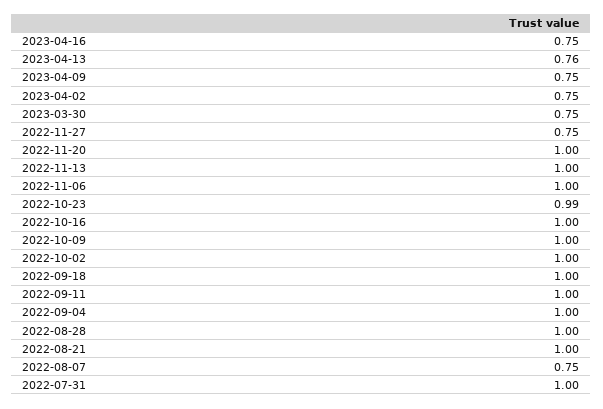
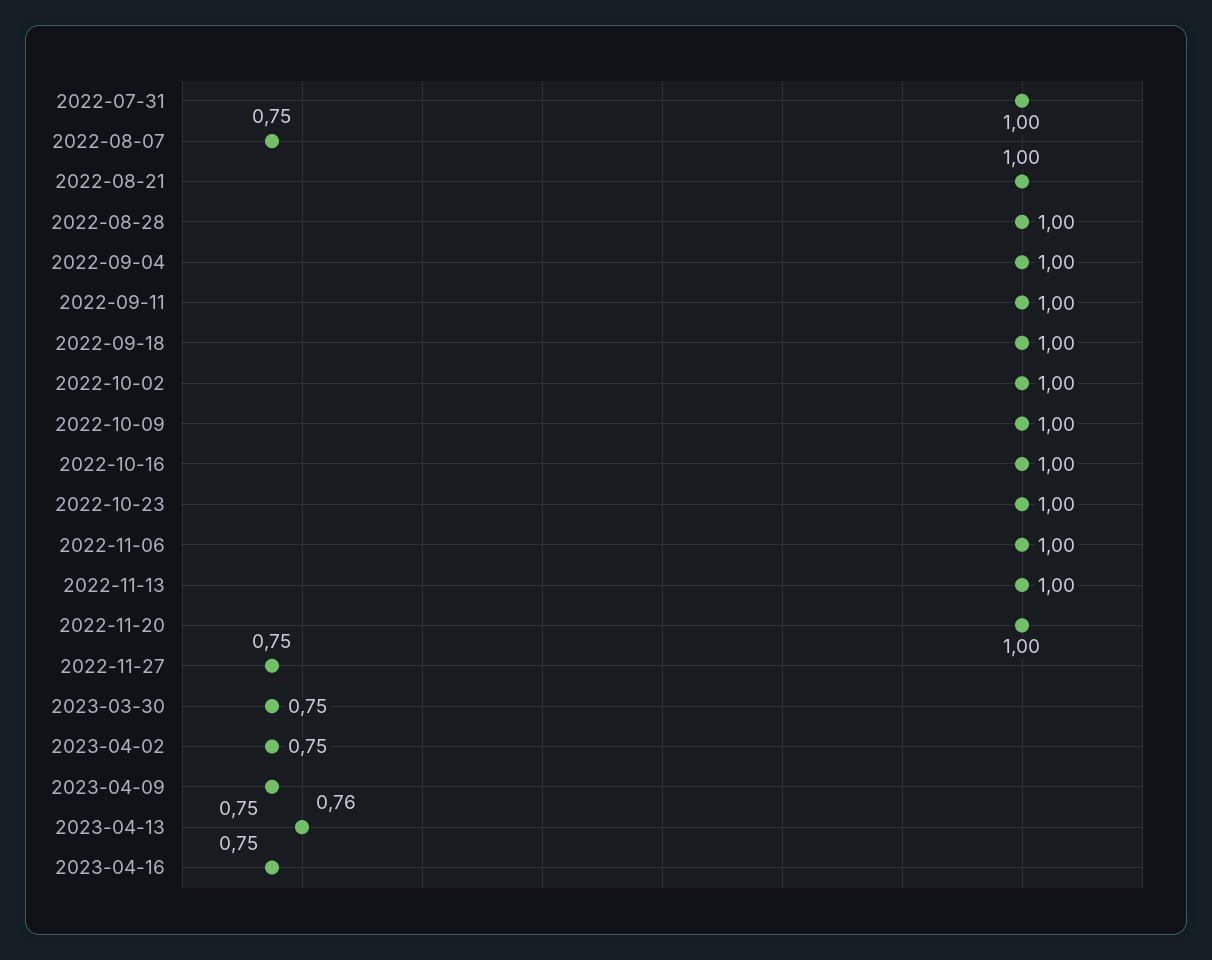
2022-10-23: 0.99 -> 1

